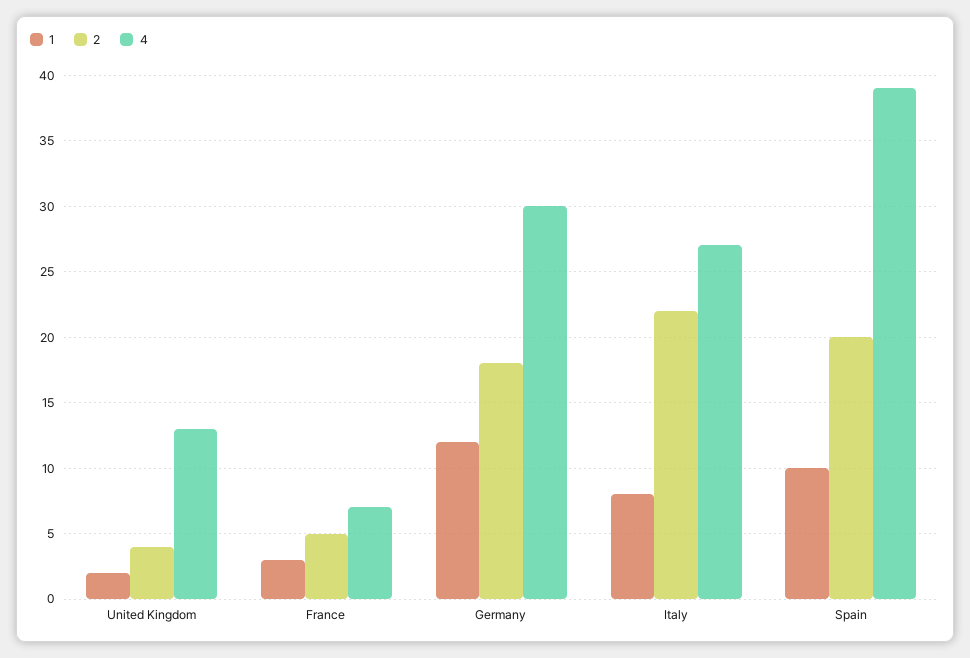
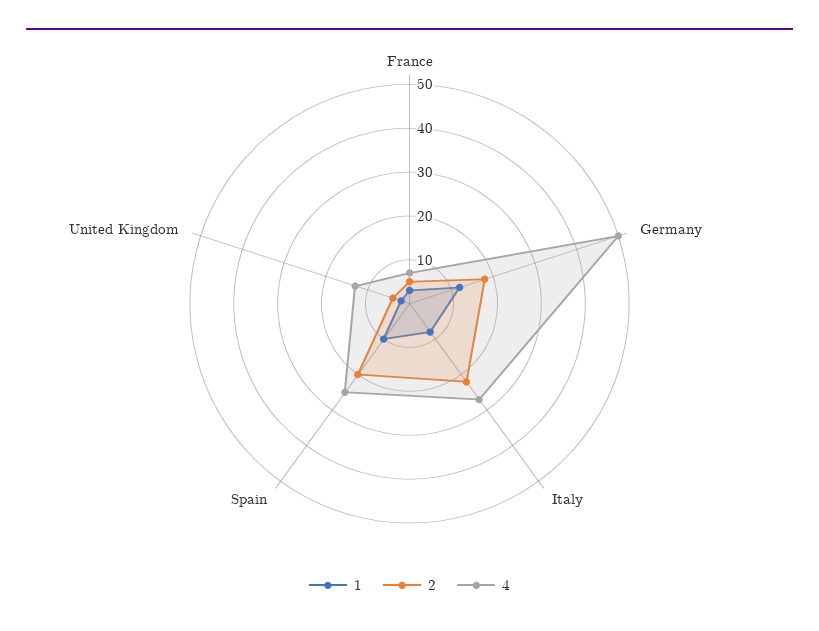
4, Germany: 30 -> 50
4, Spain: 39 -> 25

